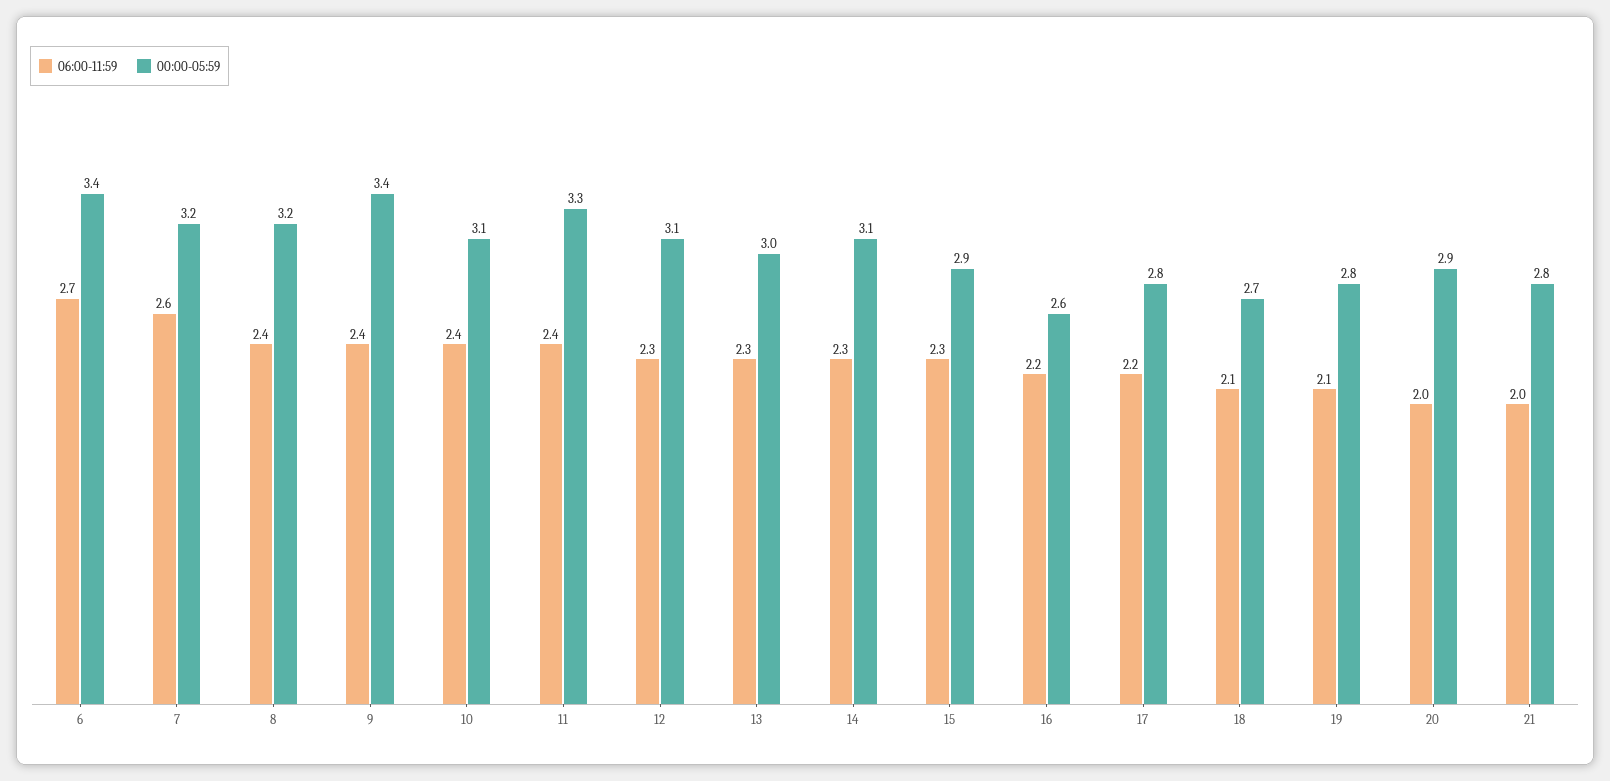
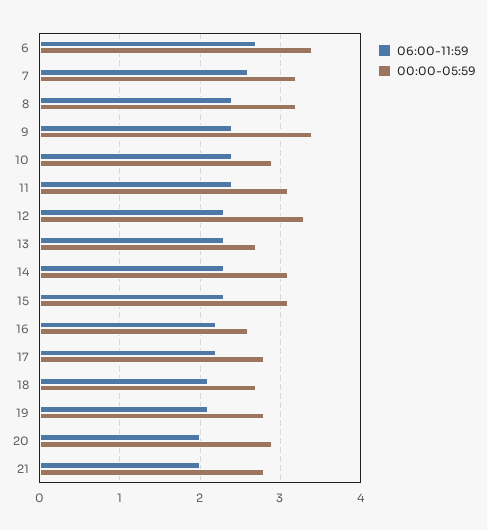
00:00-05:59, 10: 3.1 -> 2.9
00:00-05:59, 11: 3.3 -> 3.1
00:00-05:59, 12: 3.1 -> 3.3
00:00-05:59, 13: 3 -> 2.7
00:00-05:59, 15: 2.9 -> 3.1

